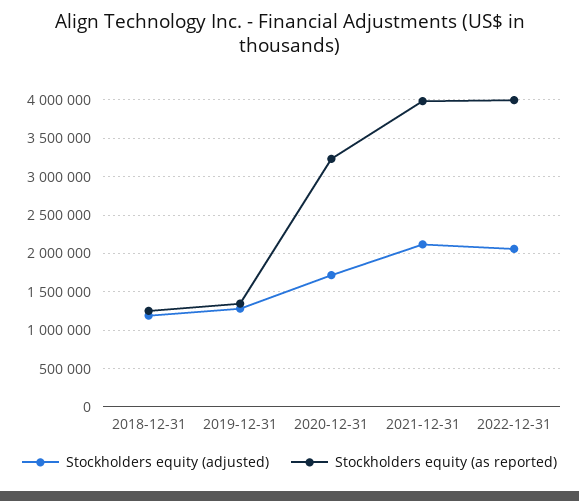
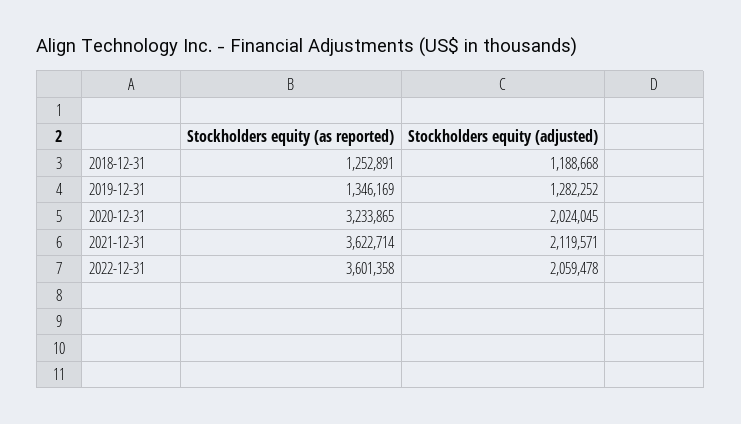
Stockholders equity (adjusted), 2020-12-31: 1700000 -> 2024045
Stockholders equity (as reported), 2021-12-31: 4000000 -> 3622714
Stockholders equity (as reported), 2022-12-31: 4000000 -> 3601358

